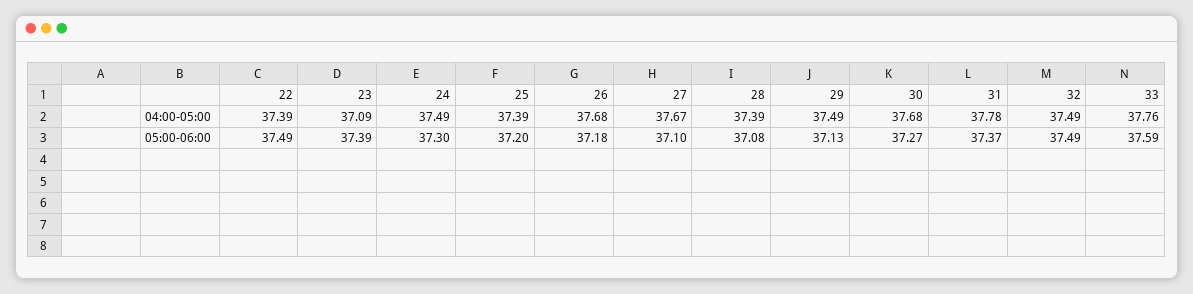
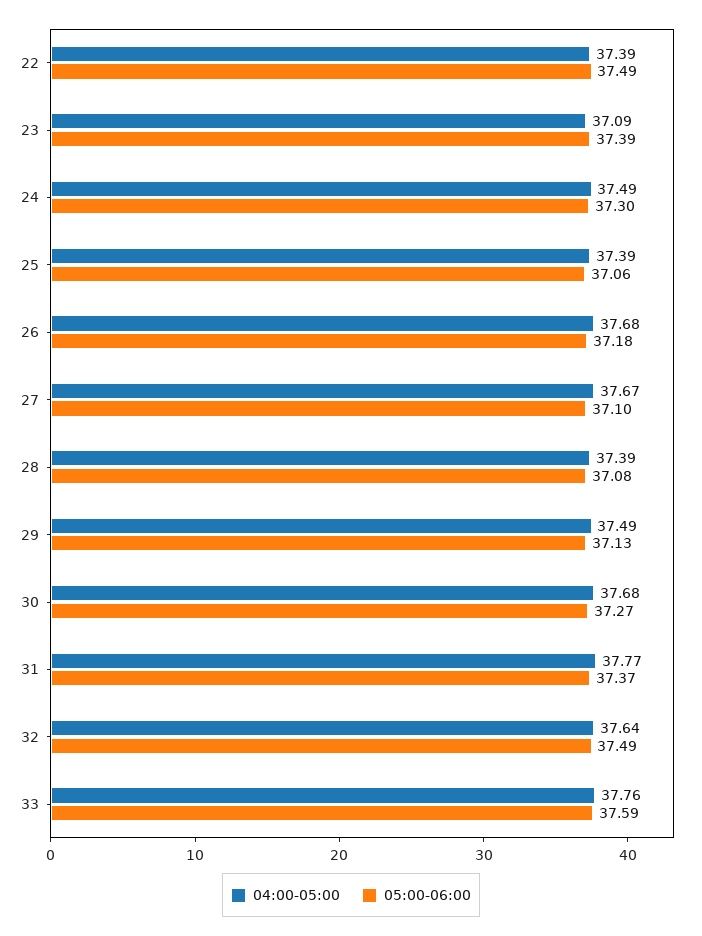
04:00-05:00, 31: 37.78 -> 37.77
04:00-05:00, 32: 37.49 -> 37.64
05:00-06:00, 25: 37.2 -> 37.06

